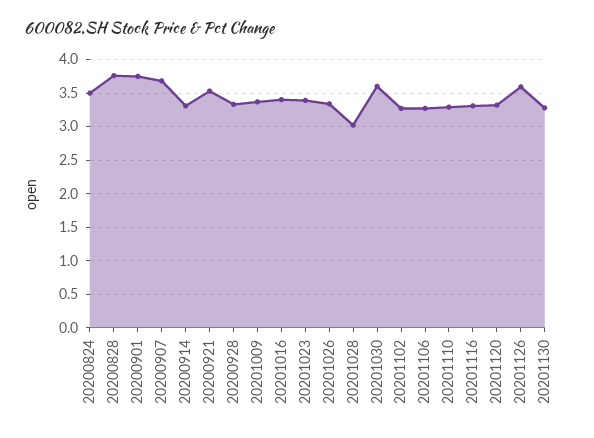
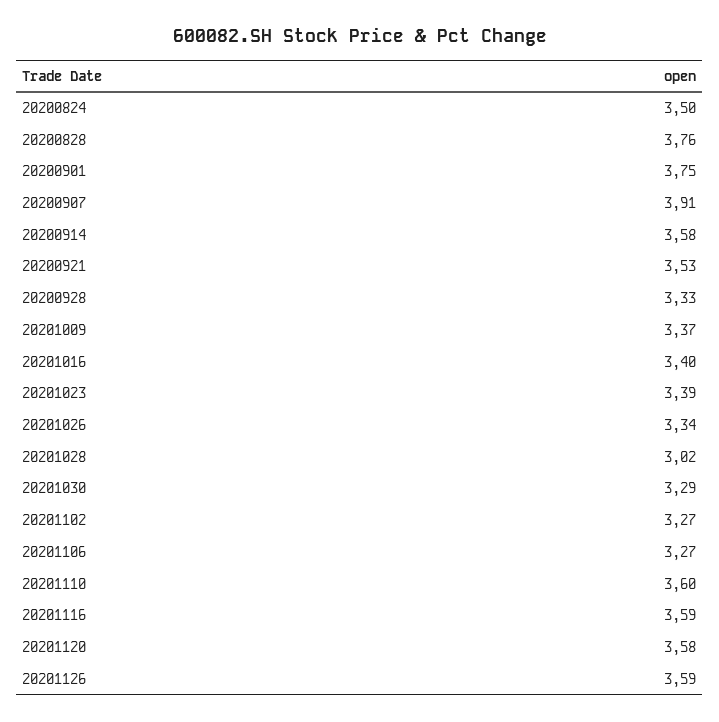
20200907: 3.7 -> 3.91
20200914: 3.3 -> 3.58
20201030: 3.6 -> 3.29
20201110: 3.3 -> 3.6
20201116: 3.3 -> 3.59
20201120: 3.3 -> 3.58
20201130: 3.3 -> none

